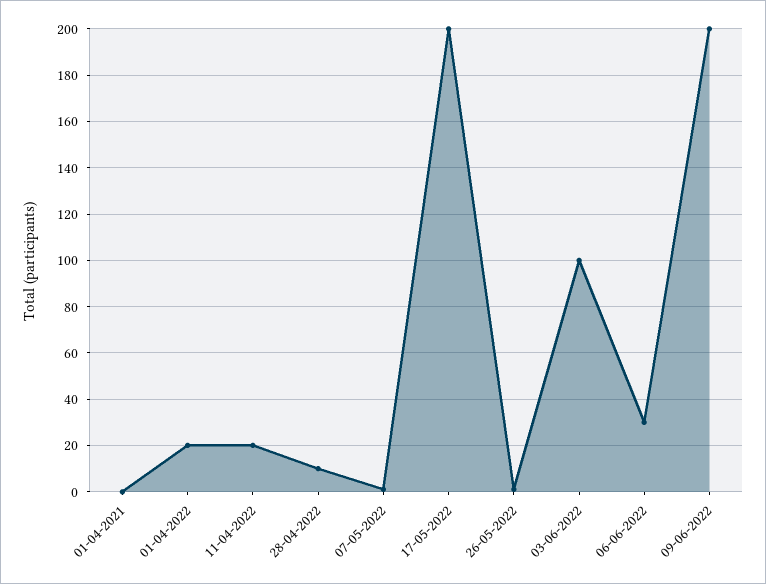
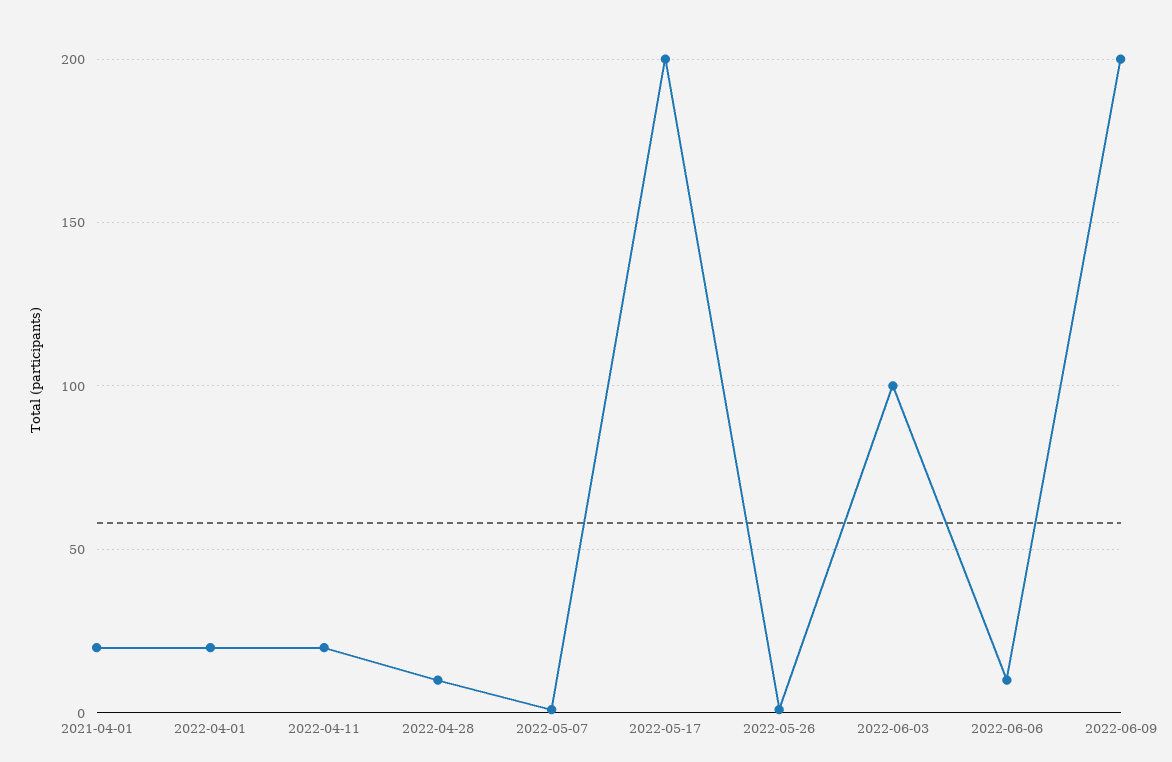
01-04-2021: 0 -> 20
06-06-2022: 30 -> 10

